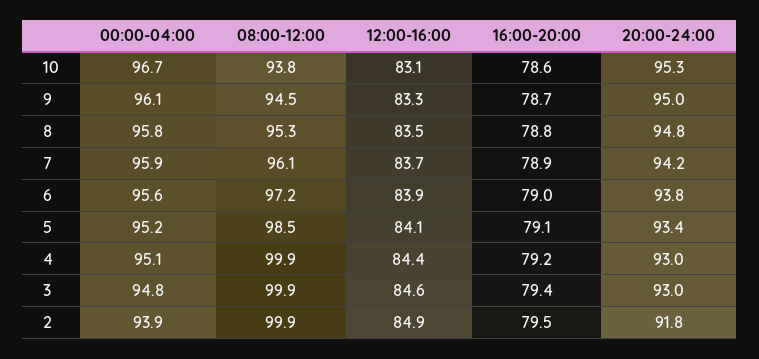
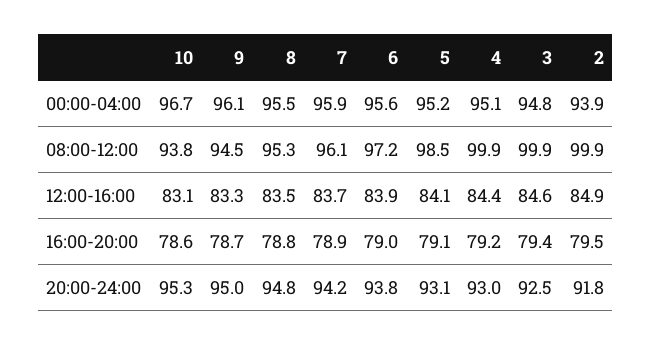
00:00-04:00, 8: 95.8 -> 95.5
20:00-24:00, 5: 93.4 -> 93.1
20:00-24:00, 3: 93 -> 92.5

